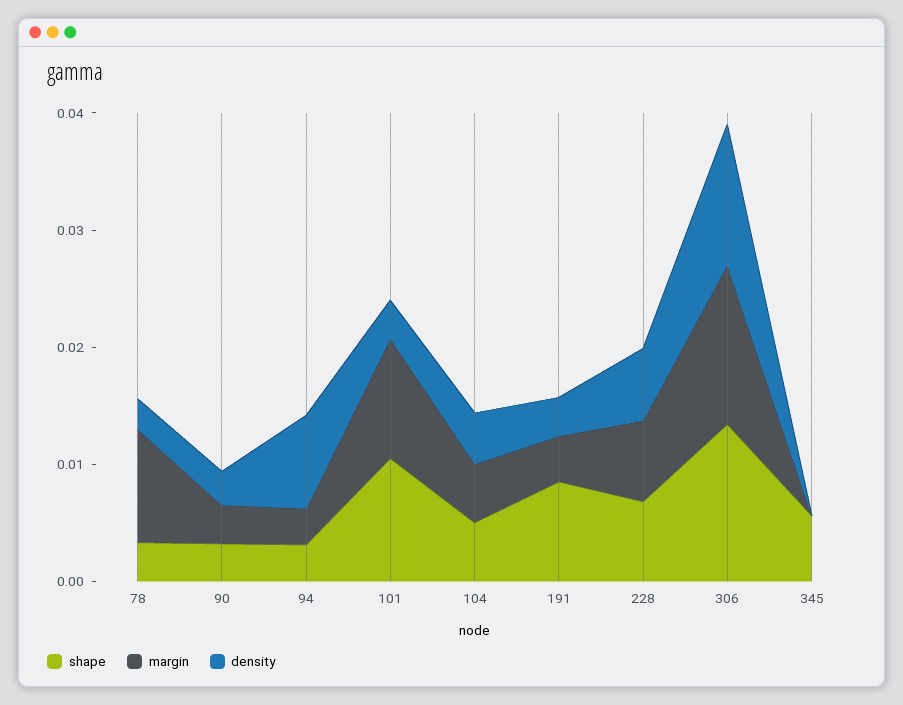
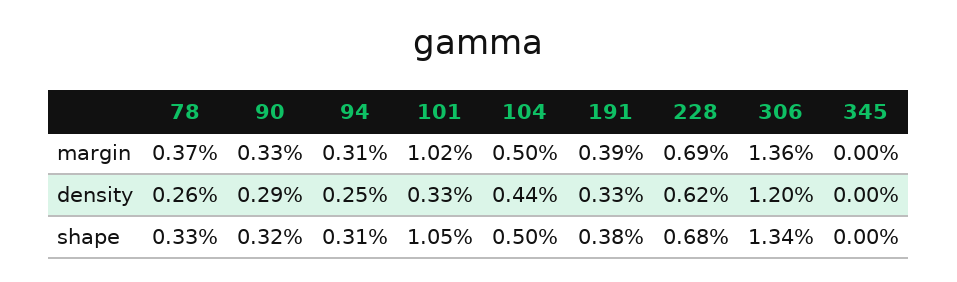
margin, 78: 0.01 -> 0.0037
density, 94: 0.008 -> 0.0025
shape, 191: 0.008 -> 0.0038
shape, 345: 0.006 -> 0

